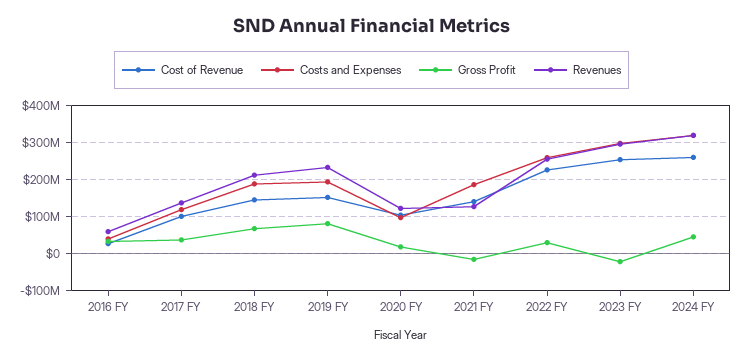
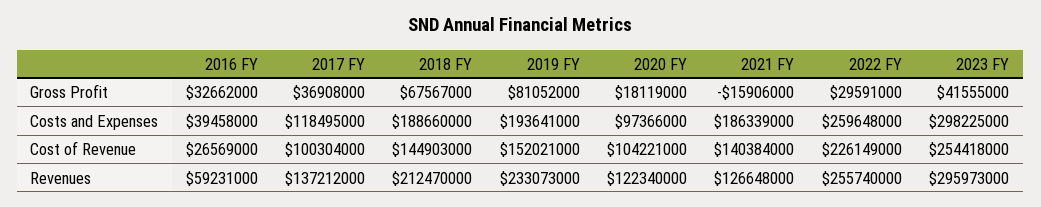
Gross Profit, 2023 FY: -20000000 -> 41555000
Cost of Revenue, 2024 FY: 260000000 -> none
Costs and Expenses, 2024 FY: 320000000 -> none
Gross Profit, 2024 FY: 40000000 -> none
Revenues, 2024 FY: 320000000 -> none

